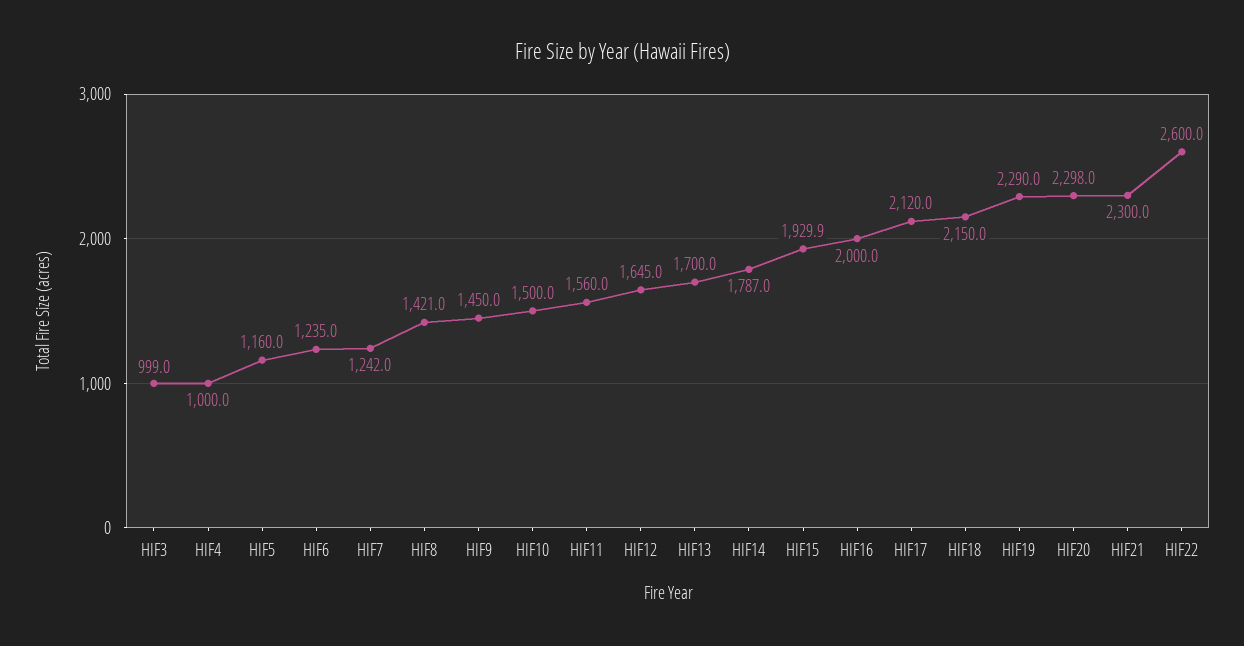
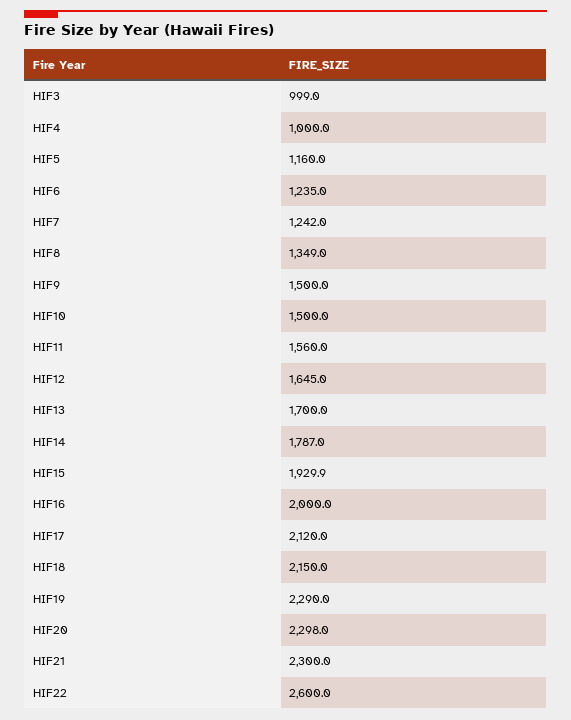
HIF8: 1421 -> 1349
HIF9: 1450 -> 1500

